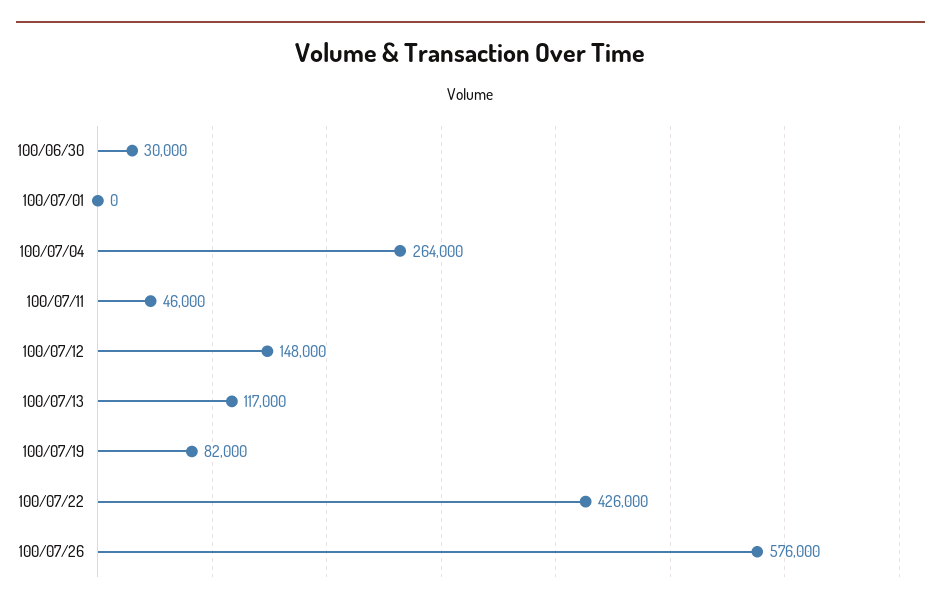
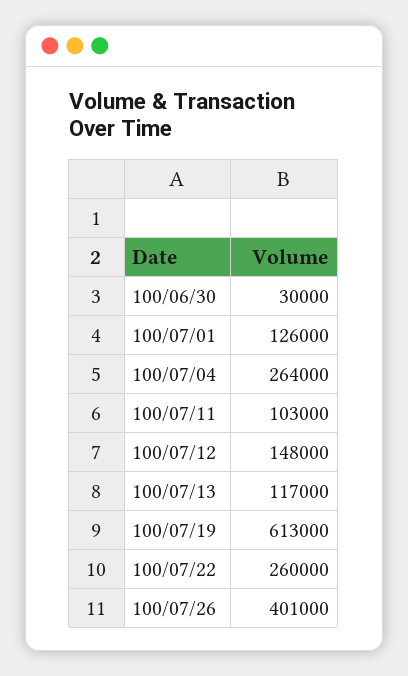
100/07/01: 0 -> 126000
100/07/11: 46000 -> 103000
100/07/19: 82000 -> 613000
100/07/22: 426000 -> 260000
100/07/26: 576000 -> 401000

